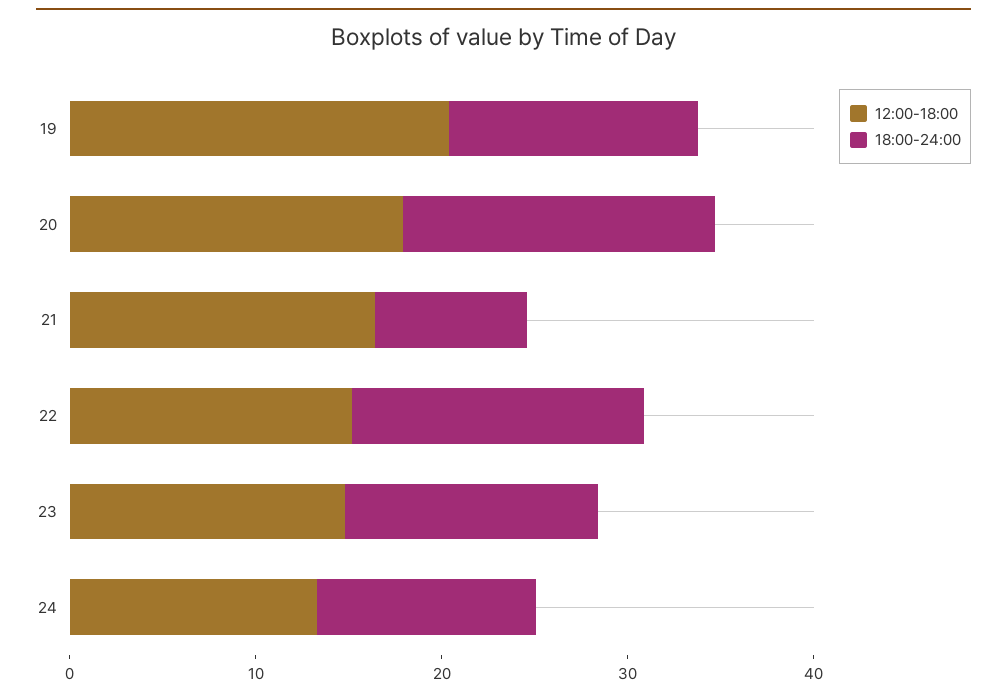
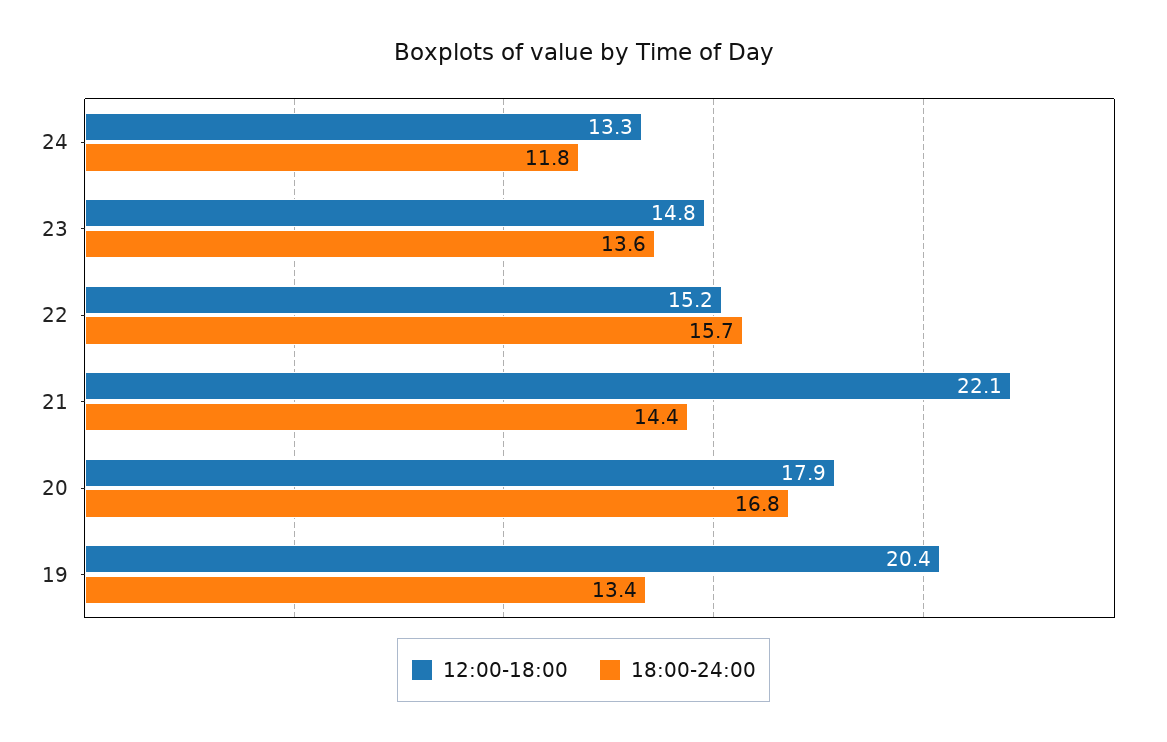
12:00-18:00, 21: 16 -> 22.1
18:00-24:00, 21: 8 -> 14.4

